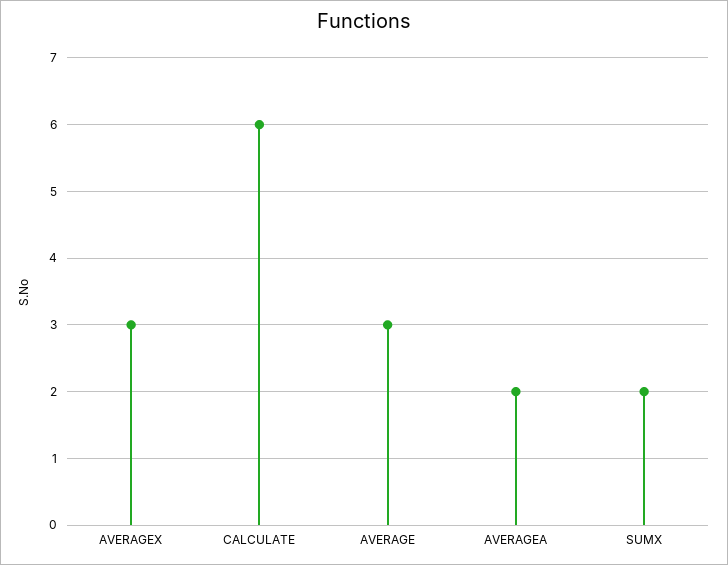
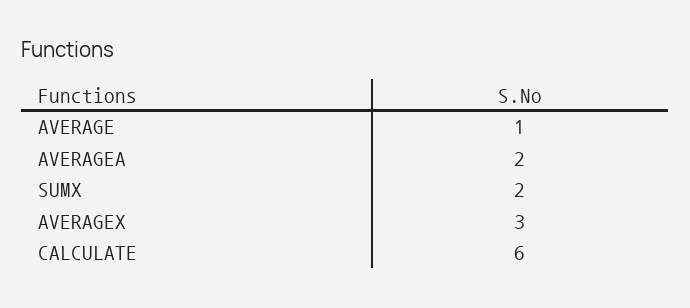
AVERAGE: 3 -> 1

